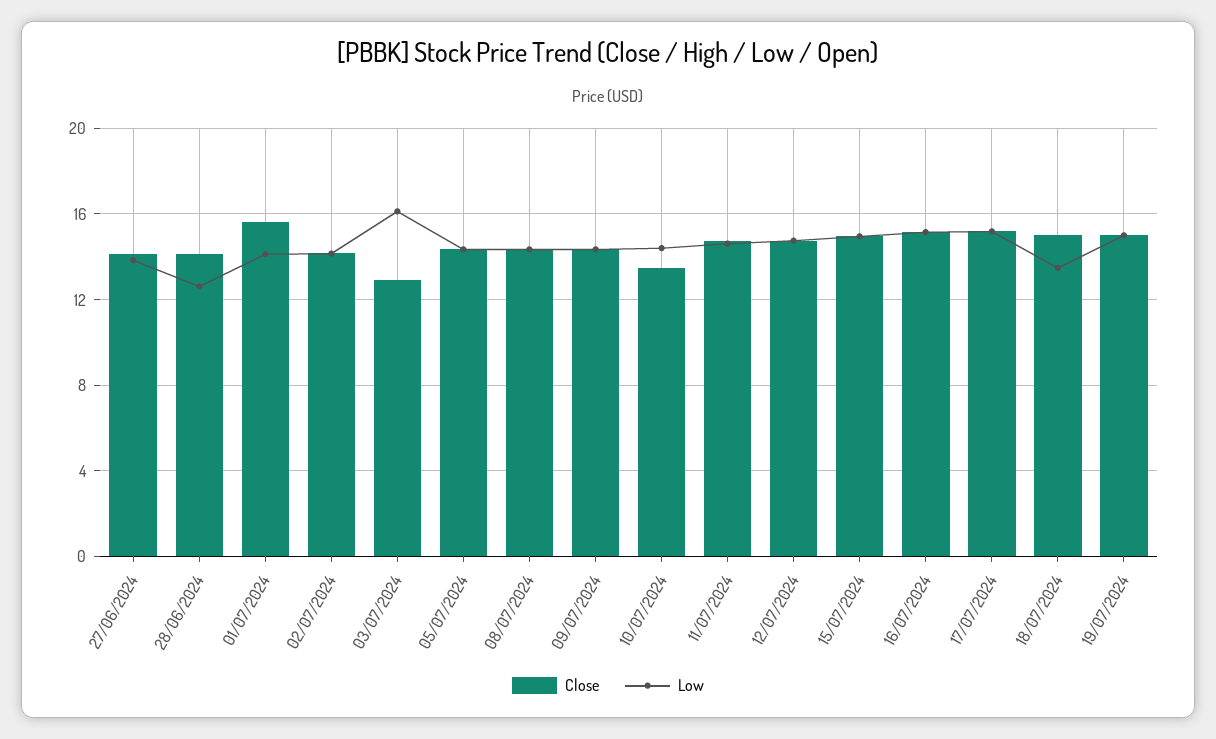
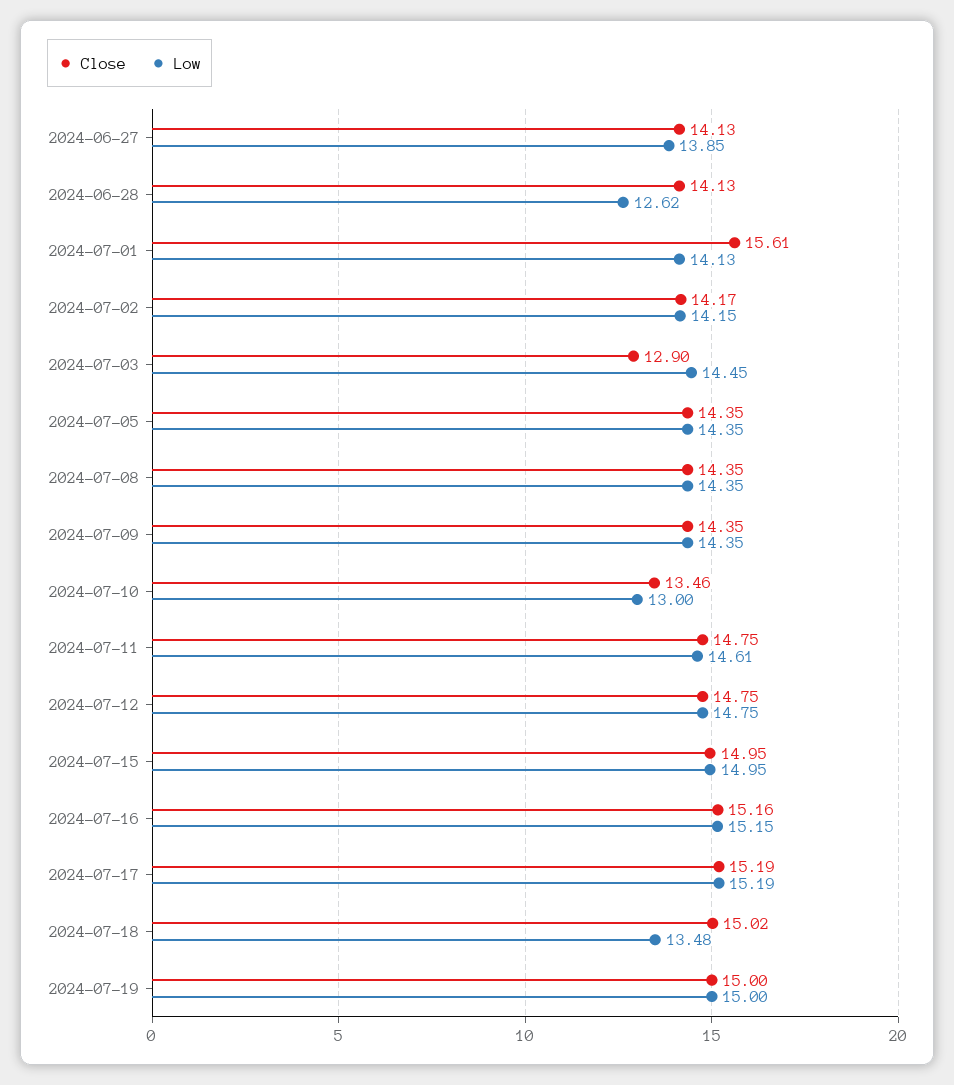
Low, 03/07/2024: 16 -> 14.45
Low, 10/07/2024: 14.5 -> 13

